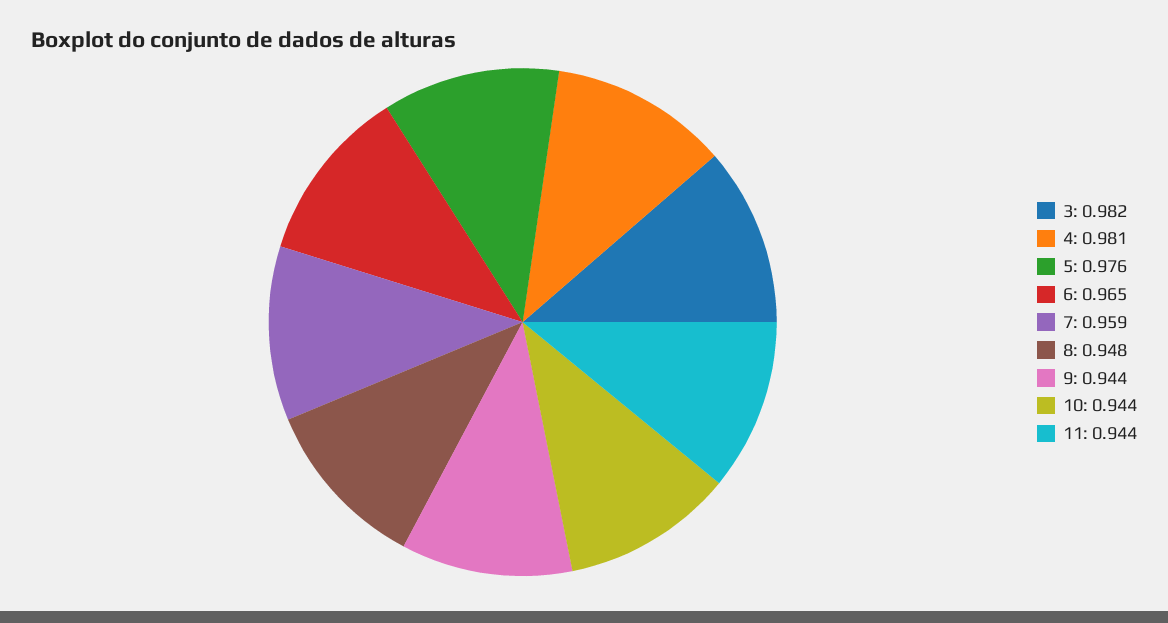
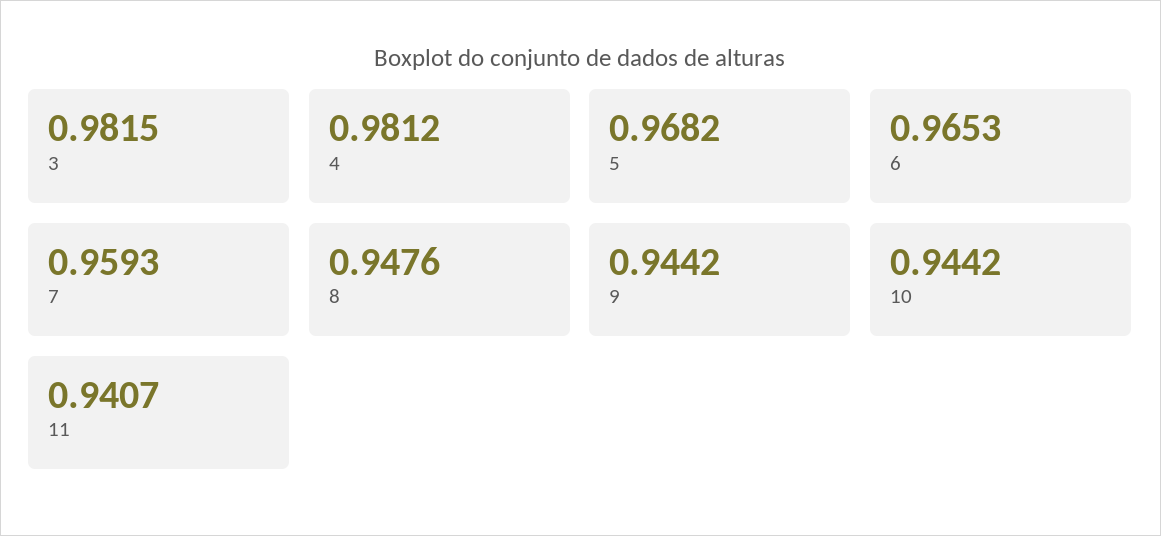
5: 0.976 -> 0.9682
11: 0.944 -> 0.9407

